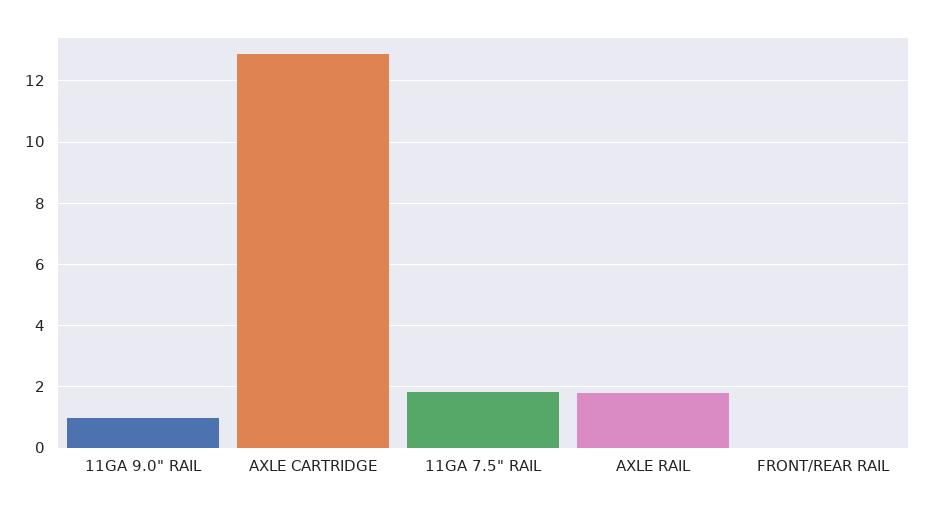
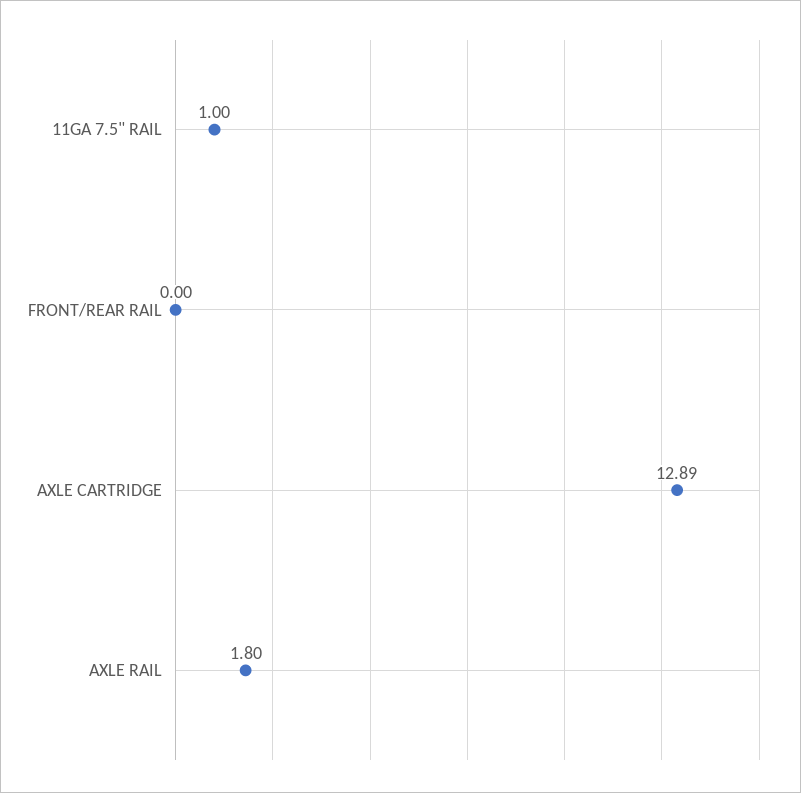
11GA 9.0" RAIL: 1 -> none
11GA 7.5" RAIL: 1.8 -> 1

